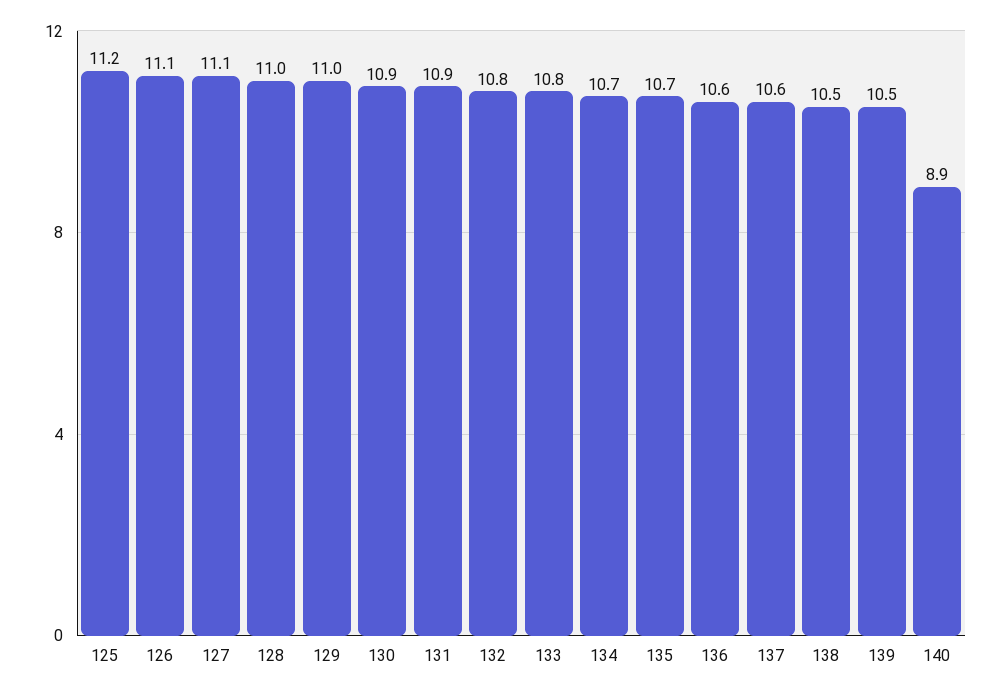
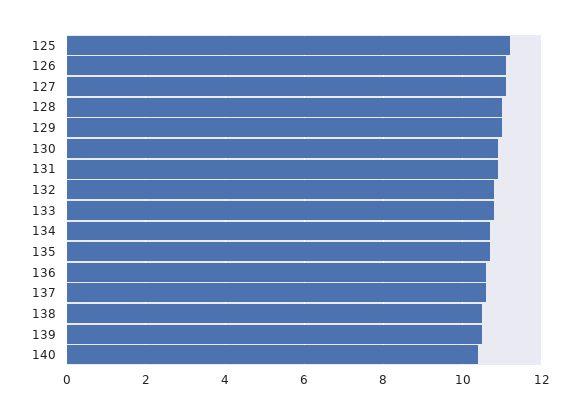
140: 8.9 -> 10.5

